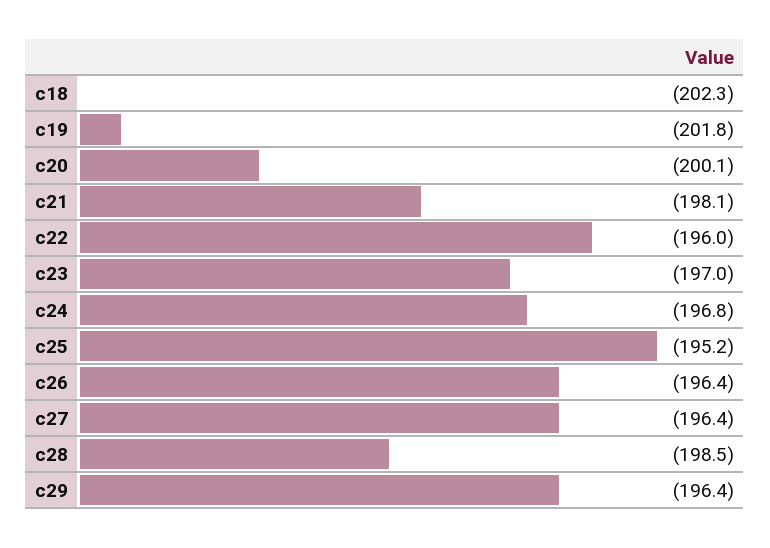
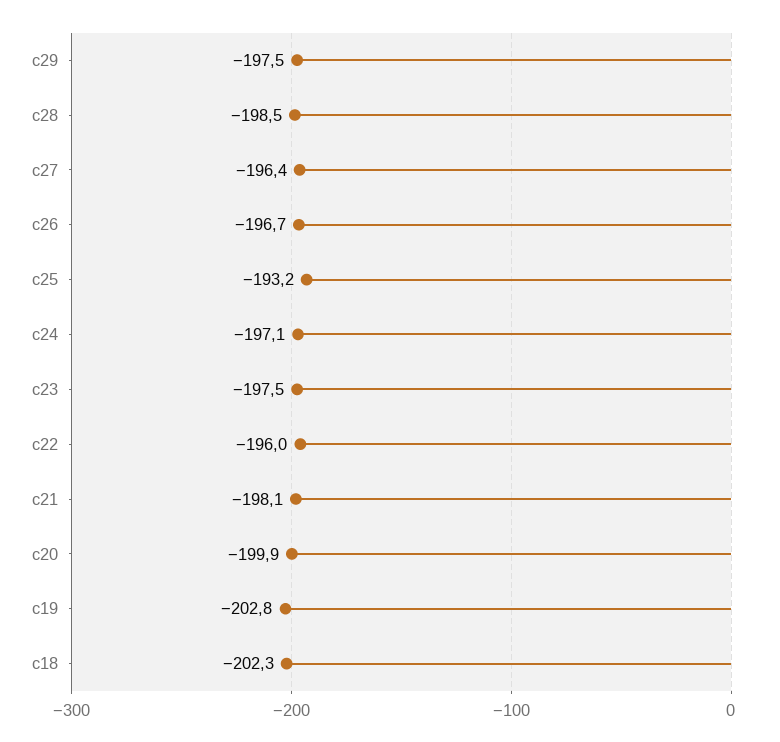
c19: -201.8 -> -202.8
c20: -200.1 -> -199.9
c23: -197 -> -197.5
c24: -196.8 -> -197.1
c25: -195.2 -> -193.2
c26: -196.4 -> -196.7
c29: -196.4 -> -197.5

